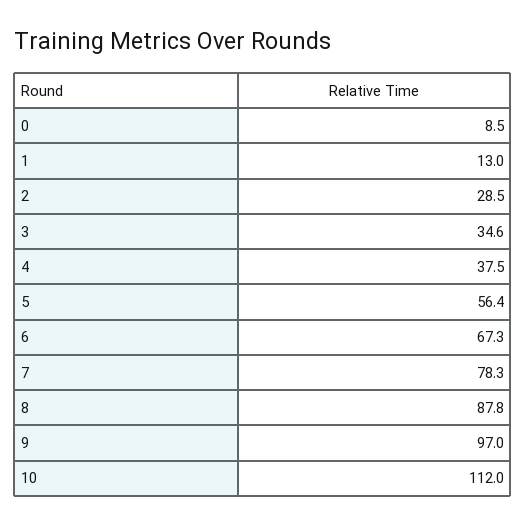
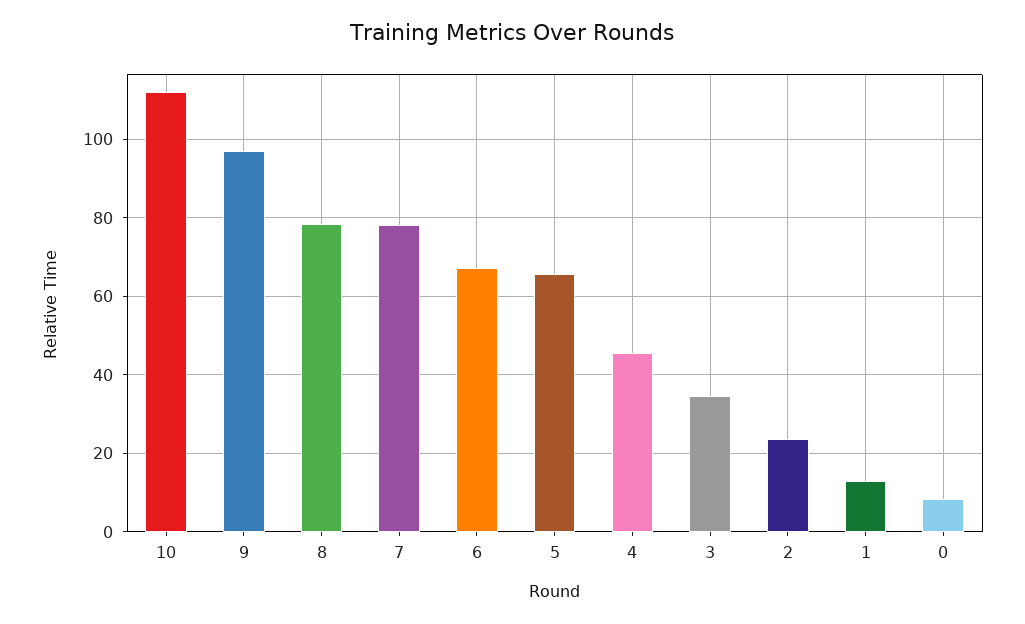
2: 28.5 -> 24
4: 37.5 -> 46
5: 56.4 -> 66
8: 87.8 -> 78

